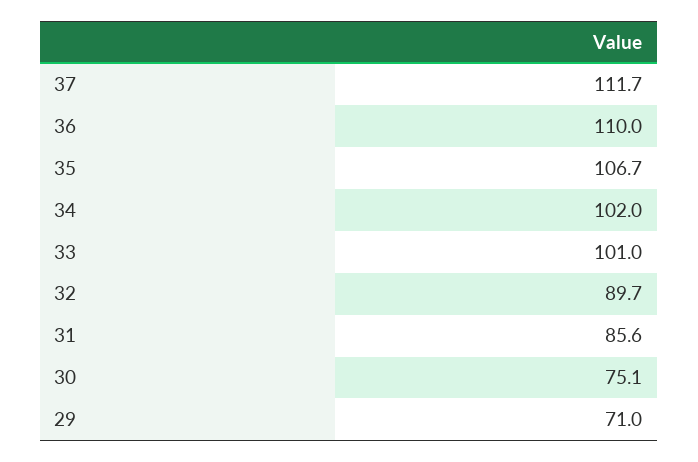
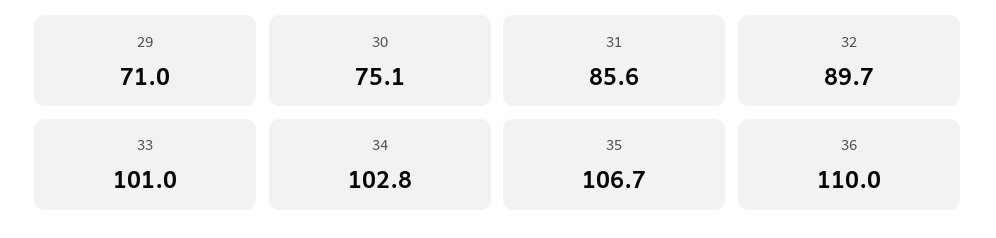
37: 111.7 -> none
34: 102 -> 102.8

